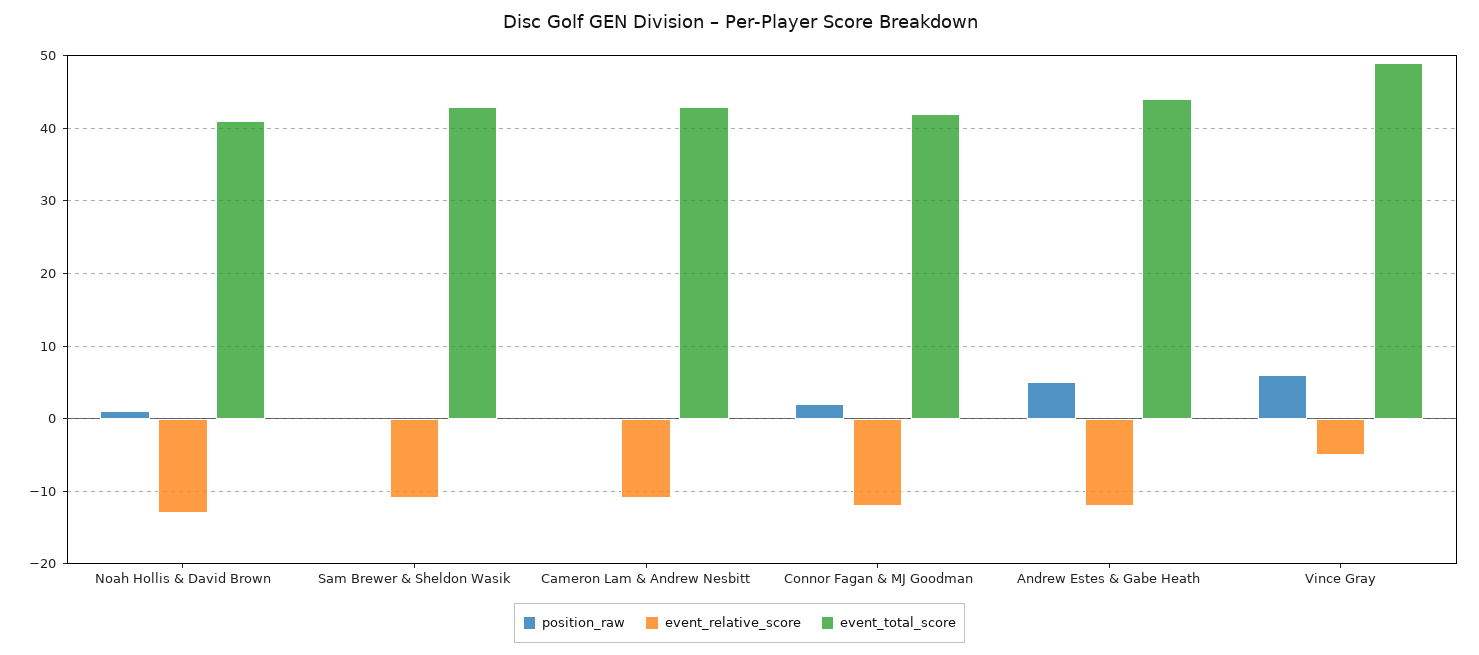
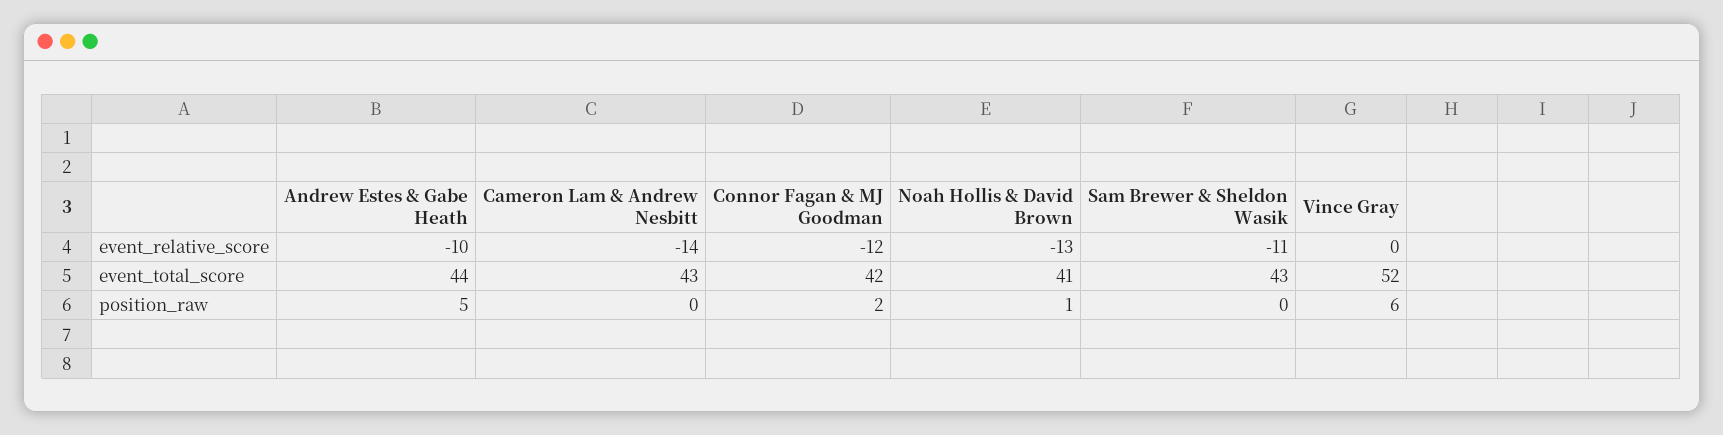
event_relative_score, Cameron Lam & Andrew Nesbitt: -11 -> -14
event_relative_score, Andrew Estes & Gabe Heath: -12 -> -10
event_relative_score, Vince Gray: -5 -> 0
event_total_score, Vince Gray: 49 -> 52

